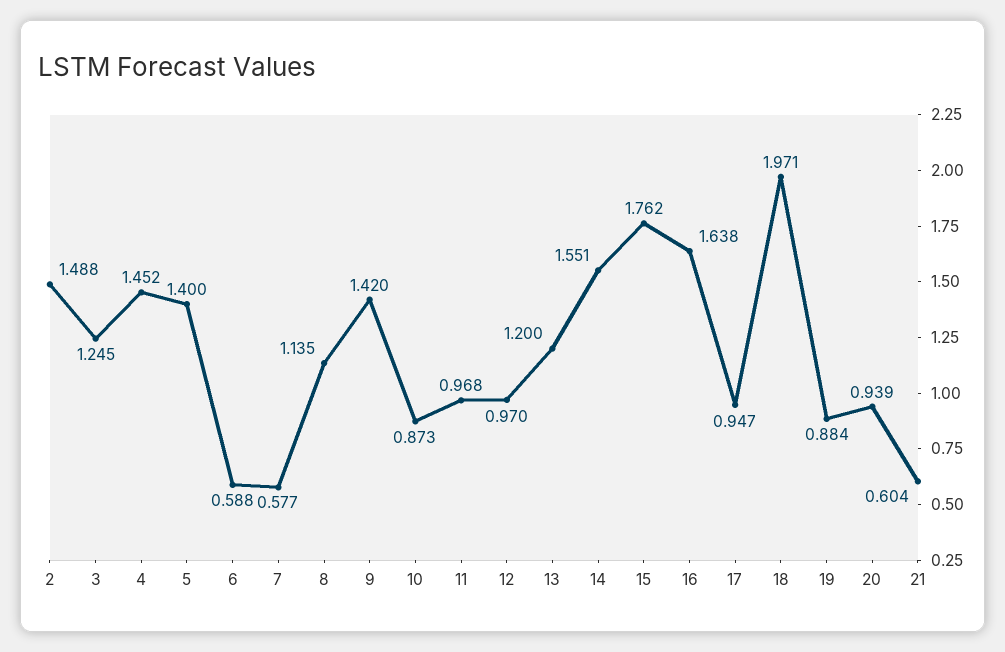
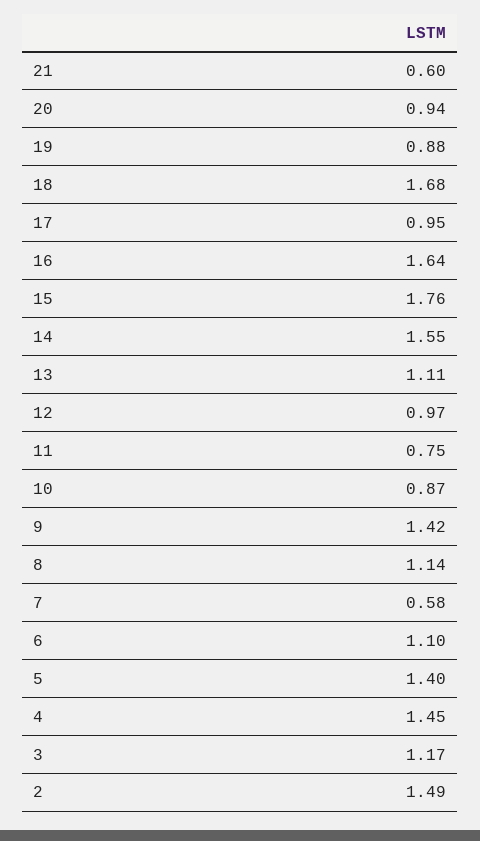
3: 1.245 -> 1.17
6: 0.588 -> 1.1
11: 0.968 -> 0.75
13: 1.2 -> 1.11
18: 1.971 -> 1.68

